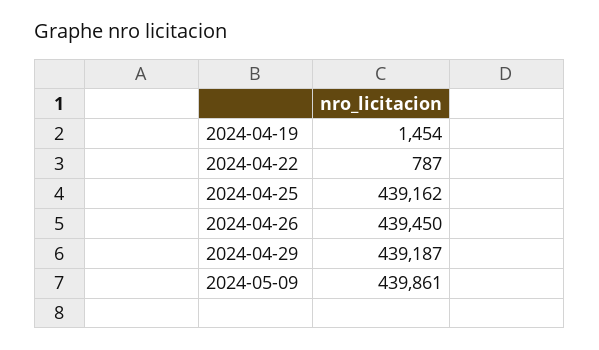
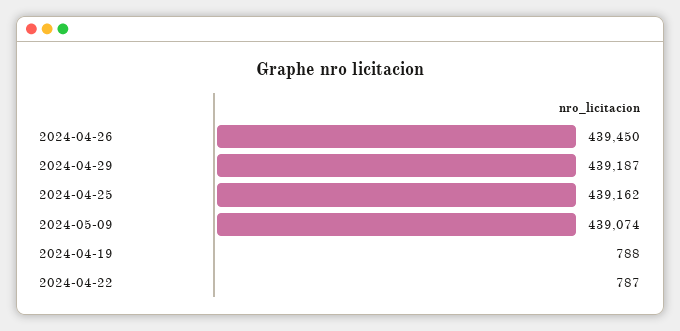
2024-04-19: 1454 -> 788
2024-05-09: 439861 -> 439074

